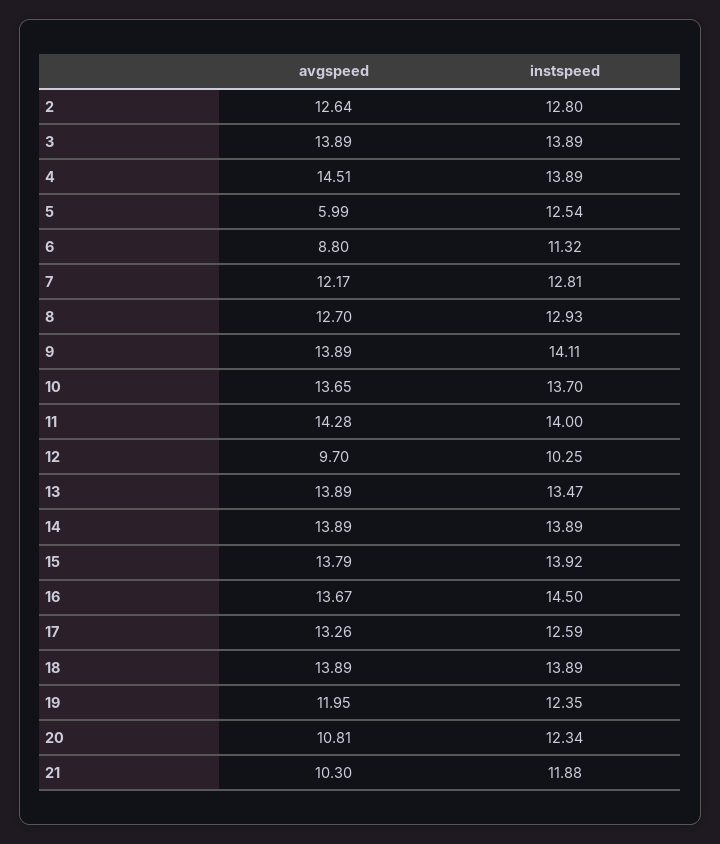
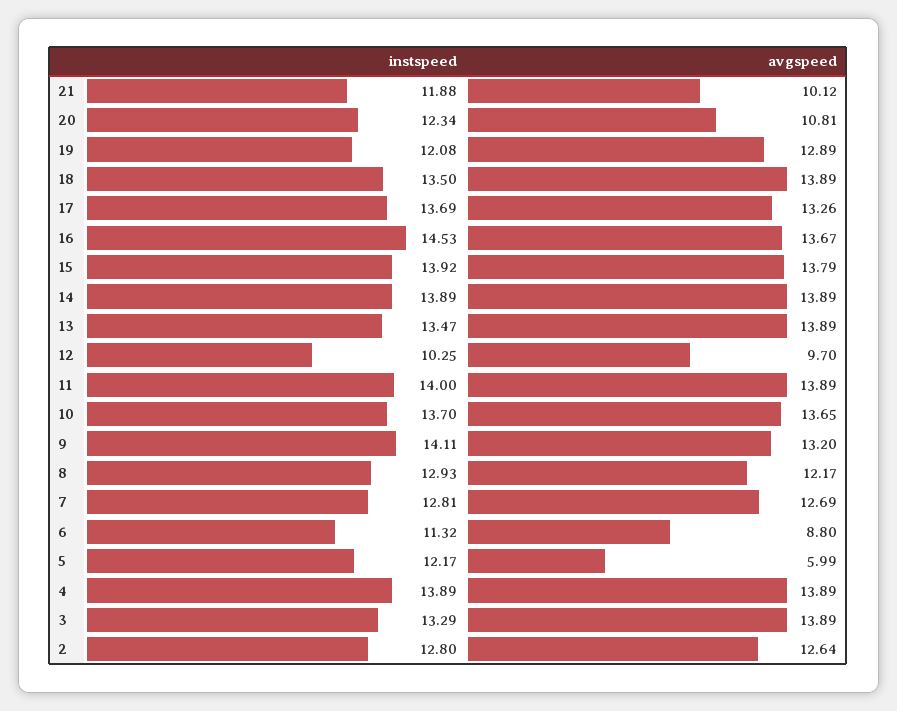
instspeed, 3: 13.89 -> 13.29
avgspeed, 4: 14.51 -> 13.89
instspeed, 5: 12.54 -> 12.17
avgspeed, 7: 12.17 -> 12.69
avgspeed, 8: 12.7 -> 12.17
avgspeed, 9: 13.89 -> 13.2
avgspeed, 11: 14.28 -> 13.89
instspeed, 16: 14.5 -> 14.53
instspeed, 17: 12.59 -> 13.69
instspeed, 18: 13.89 -> 13.5
avgspeed, 19: 11.95 -> 12.89
instspeed, 19: 12.35 -> 12.08
avgspeed, 21: 10.3 -> 10.12

